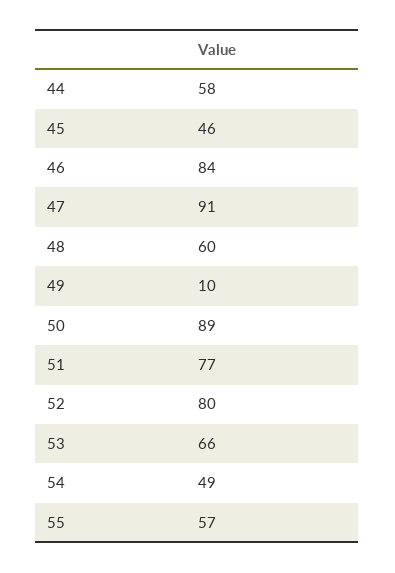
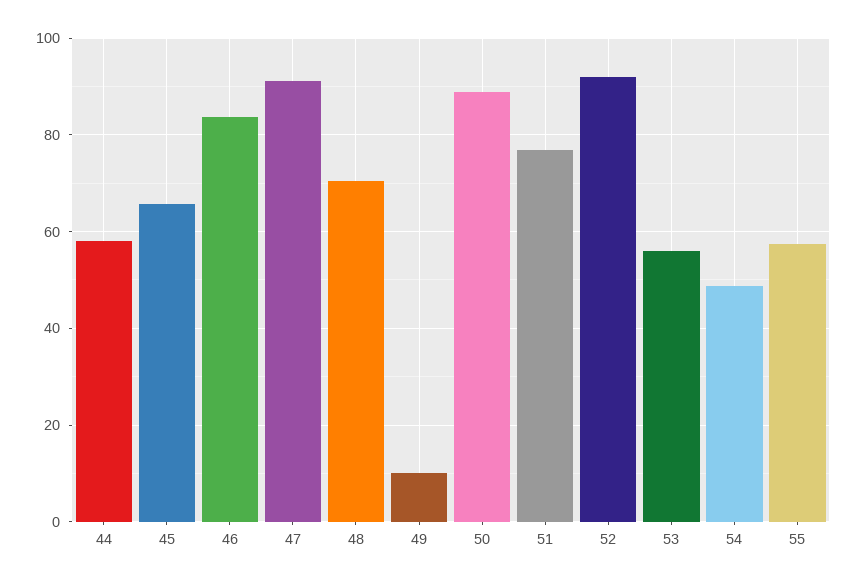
45: 46 -> 66
48: 60 -> 70
52: 80 -> 92
53: 66 -> 56

